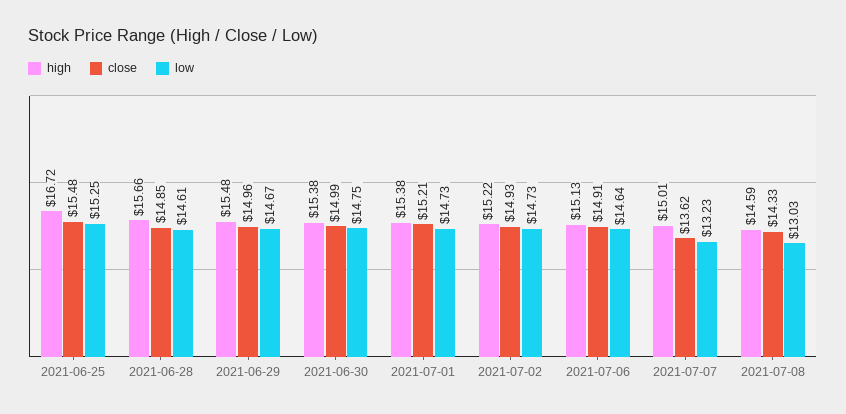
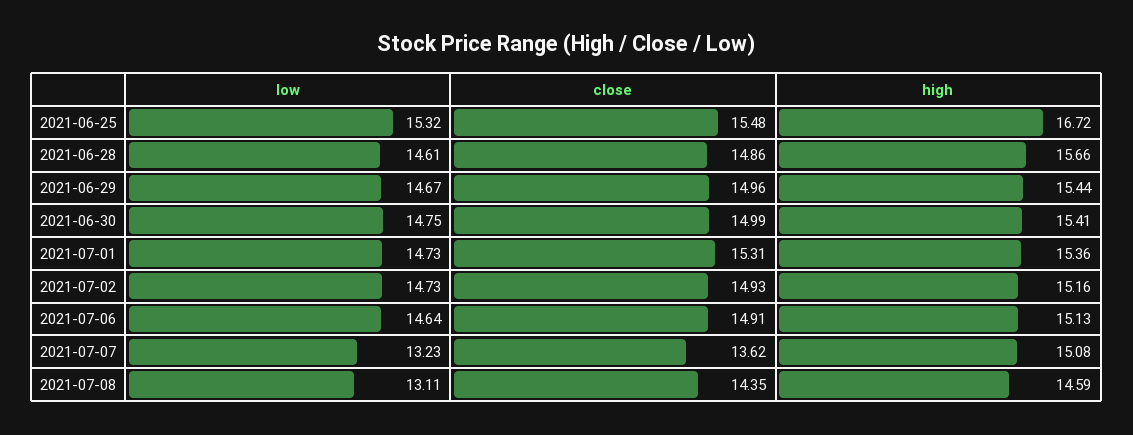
low, 2021-06-25: 15.25 -> 15.32
close, 2021-06-28: 14.85 -> 14.86
high, 2021-06-29: 15.48 -> 15.44
high, 2021-06-30: 15.38 -> 15.41
high, 2021-07-01: 15.38 -> 15.36
close, 2021-07-01: 15.21 -> 15.31
high, 2021-07-02: 15.22 -> 15.16
high, 2021-07-07: 15.01 -> 15.08
close, 2021-07-08: 14.33 -> 14.35
low, 2021-07-08: 13.03 -> 13.11

